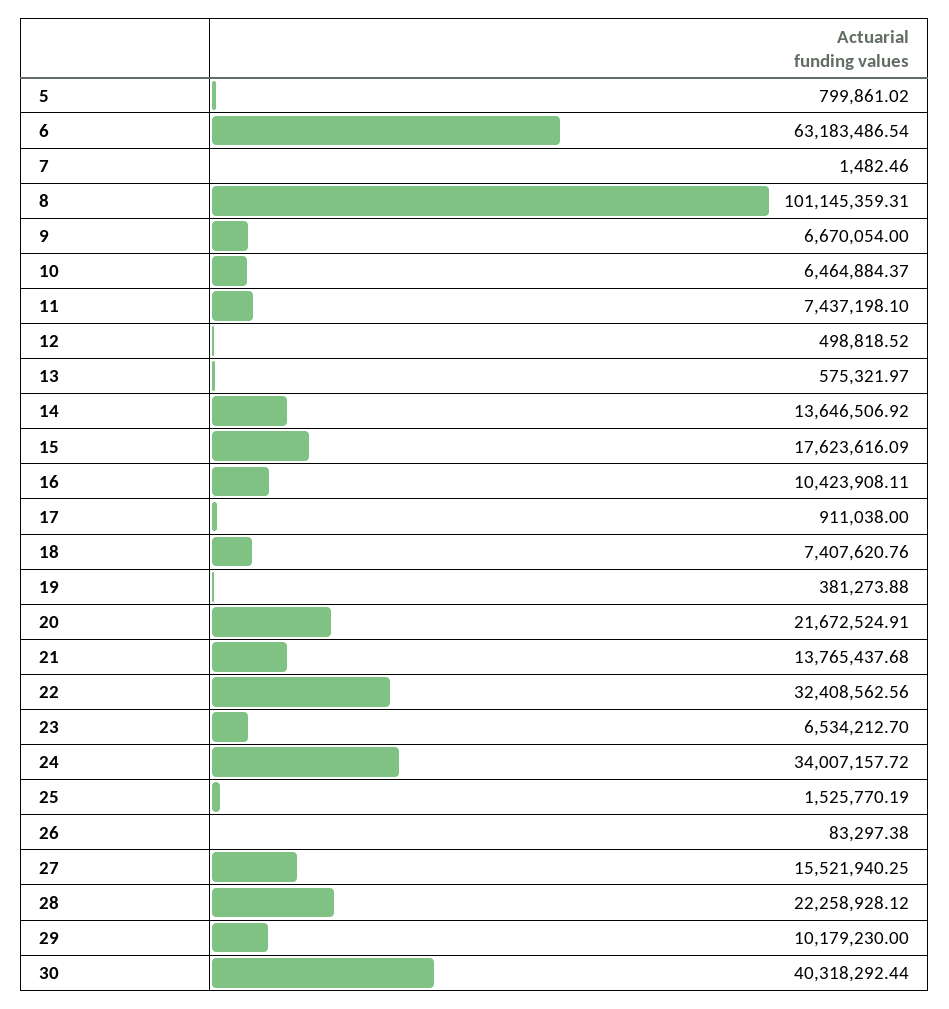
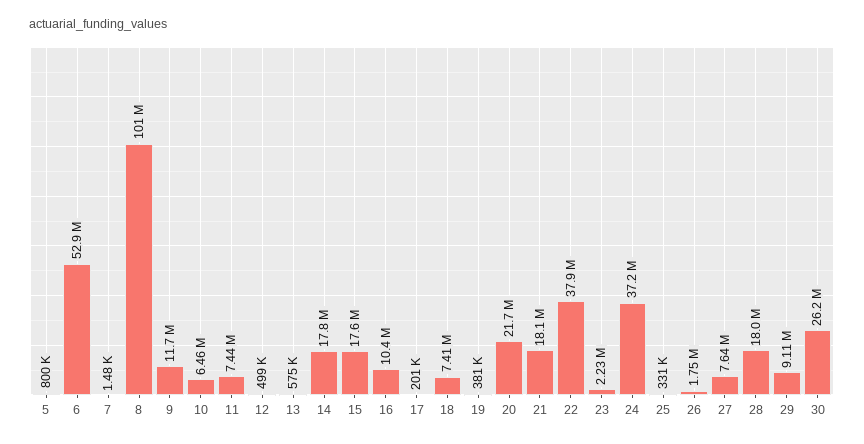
6: 63183486.54 -> 52900000
9: 6670054 -> 11700000
14: 13646506.92 -> 17800000
17: 911038 -> 201000
21: 13765437.68 -> 18100000
22: 32408562.56 -> 37900000
23: 6534212.7 -> 2230000
24: 34007157.72 -> 37200000
25: 1525770.19 -> 331000
26: 83297.38 -> 1750000
27: 15521940.25 -> 7640000
28: 22258928.12 -> 18000000
29: 10179230 -> 9110000
30: 40318292.44 -> 26200000

